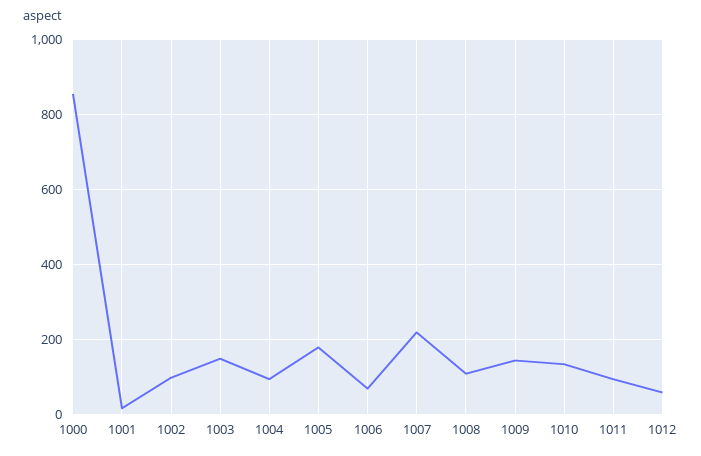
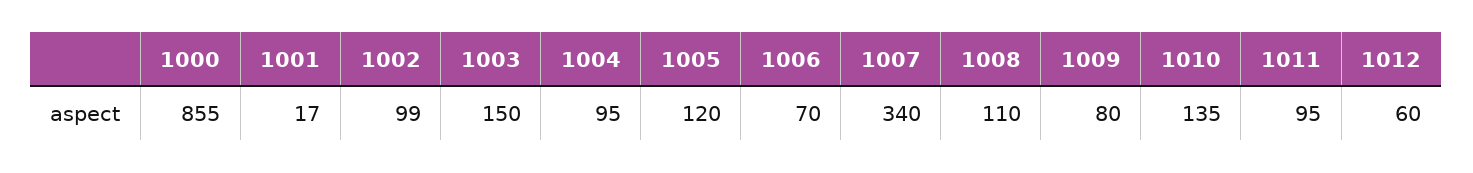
1005: 180 -> 120
1007: 220 -> 340
1009: 140 -> 80

